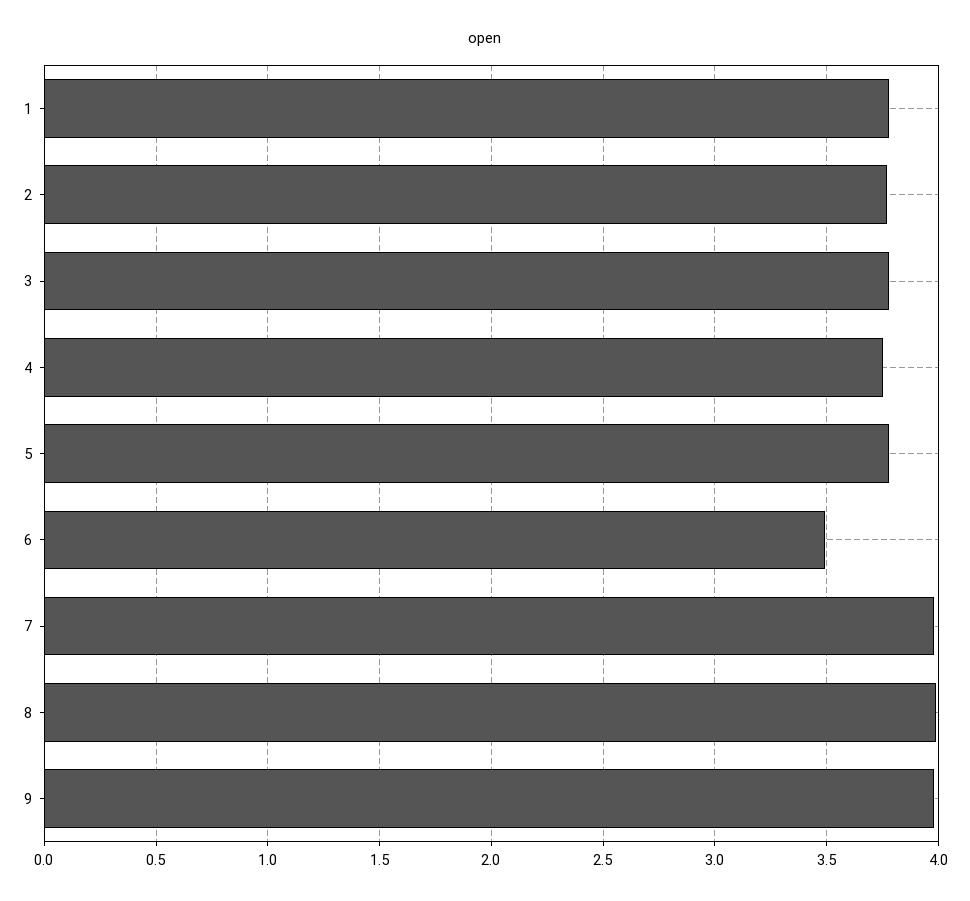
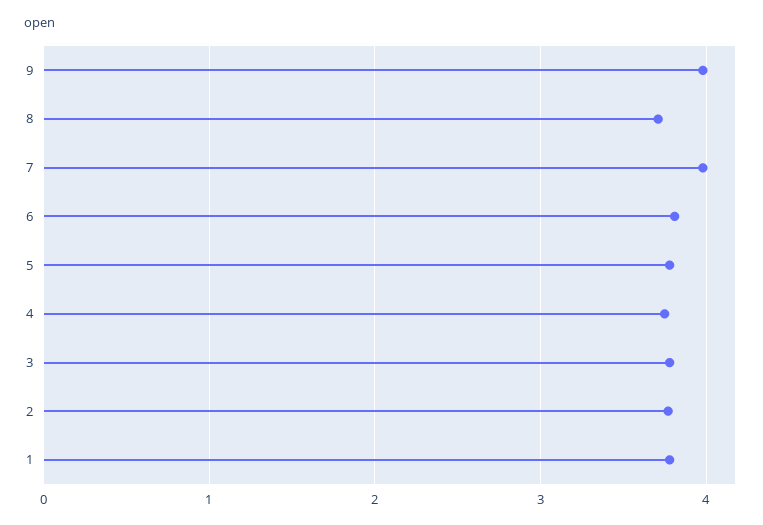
6: 3.5 -> 3.8
8: 4 -> 3.7

